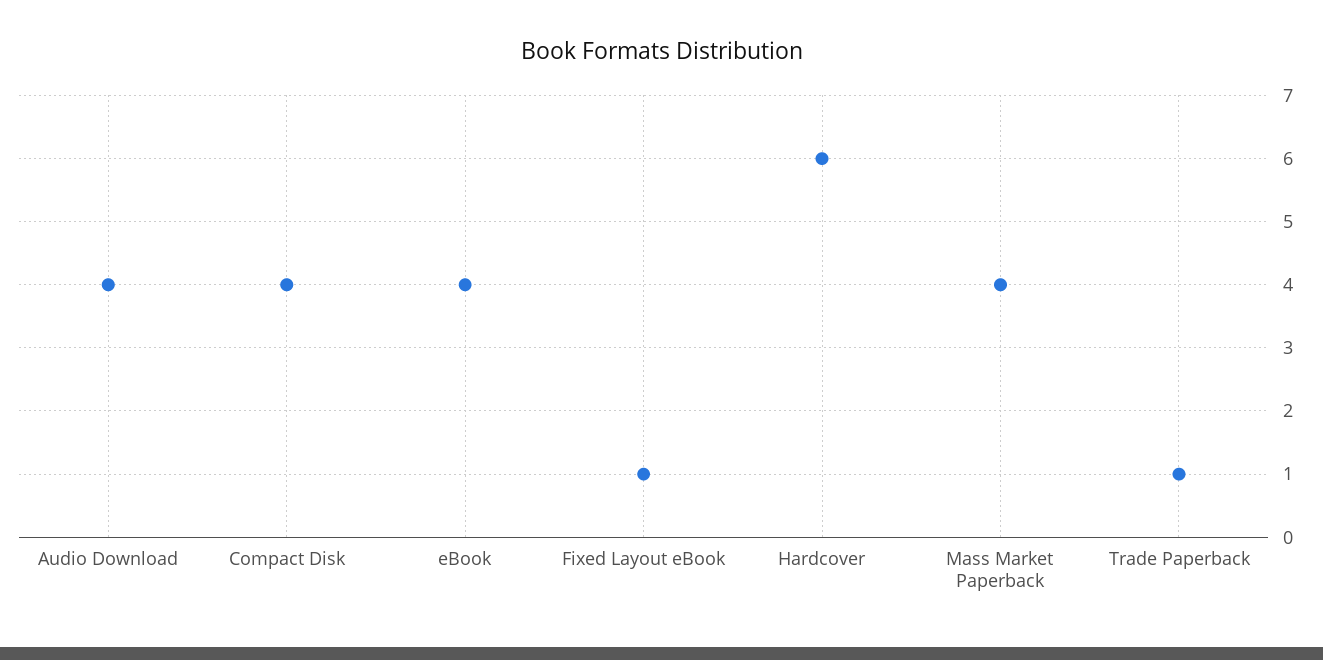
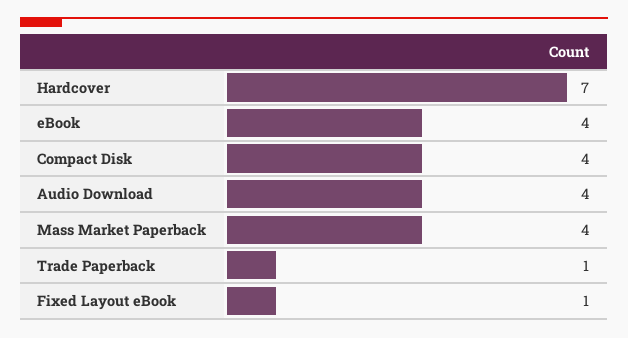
Hardcover: 6 -> 7

